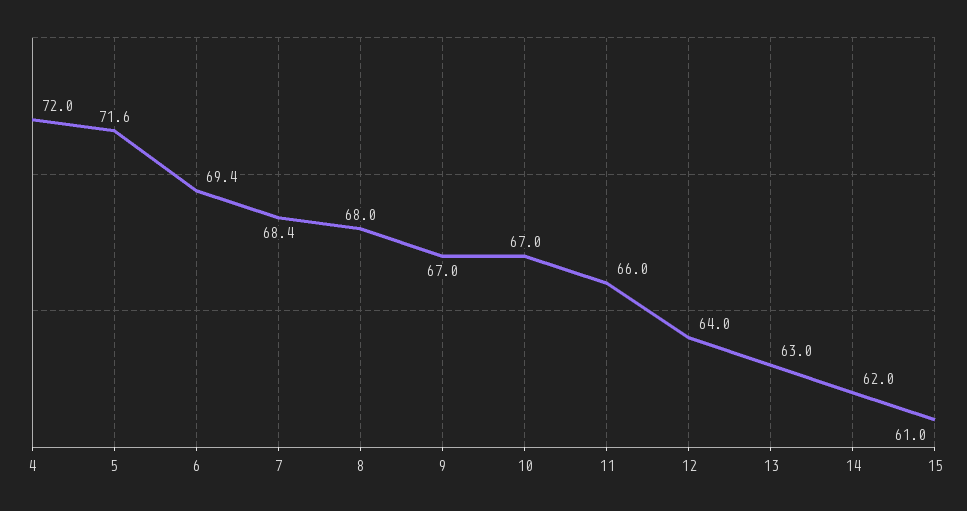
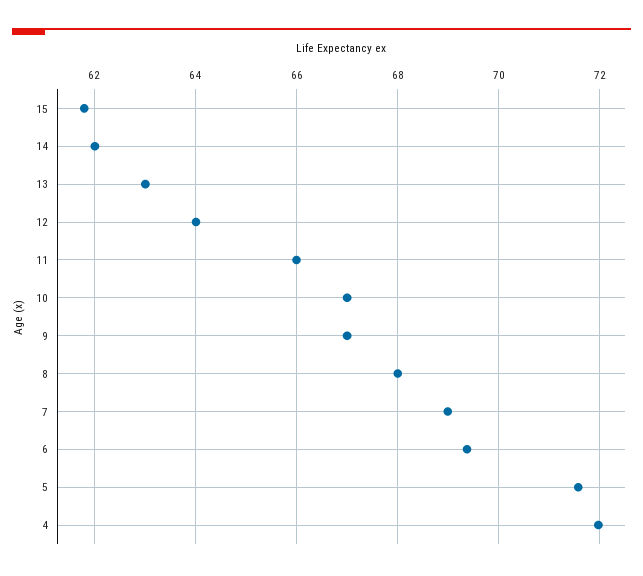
7: 68.4 -> 69
15: 61 -> 61.8

